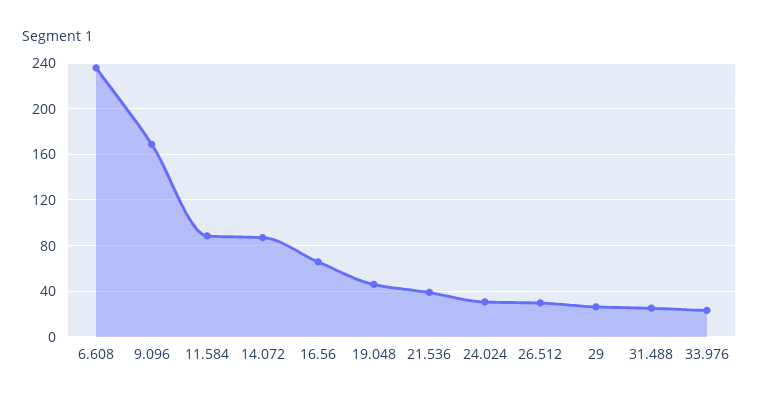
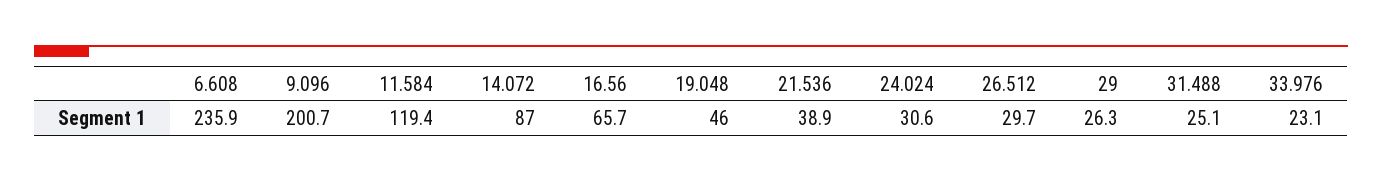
9.096: 170 -> 200.7
11.584: 90 -> 119.4

